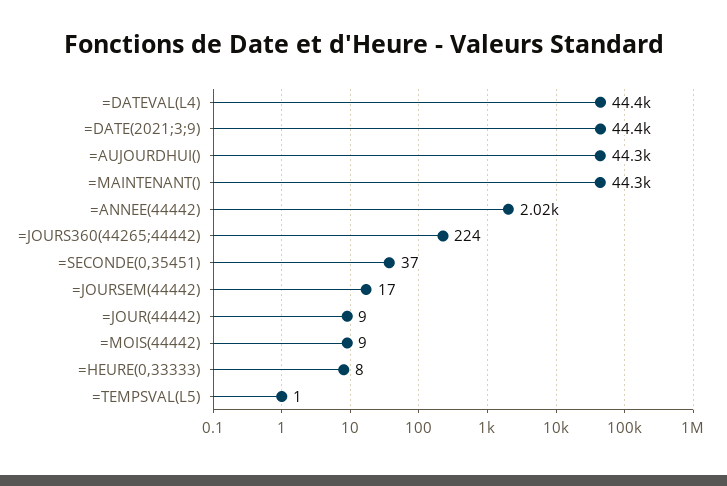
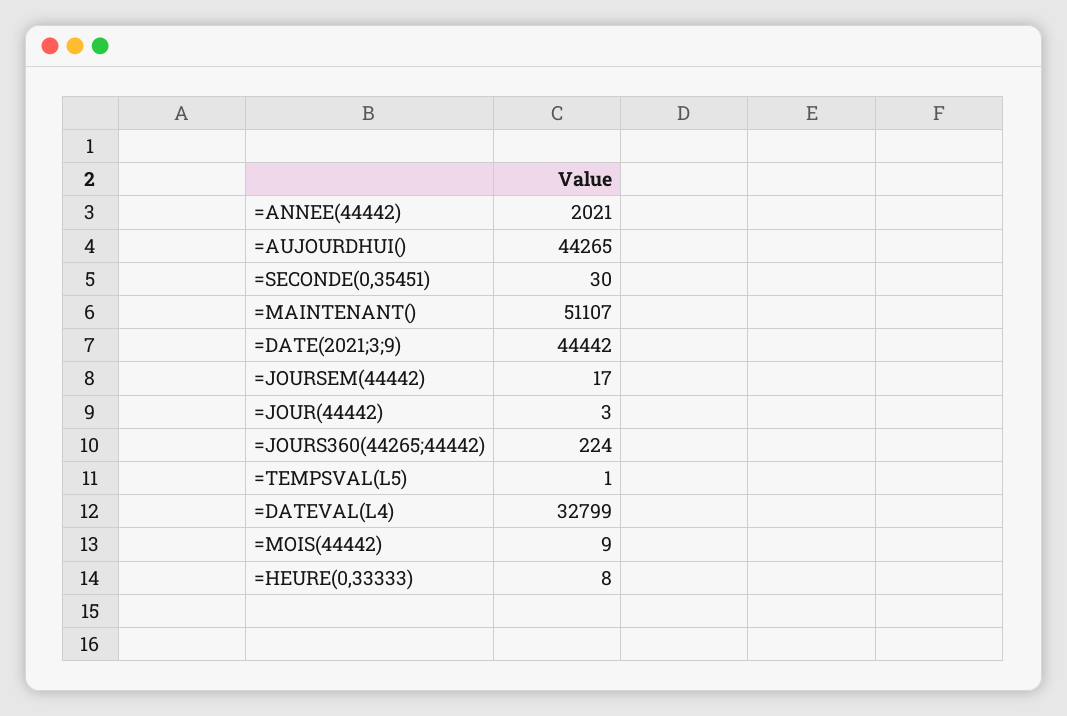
=DATEVAL(L4): 44400 -> 32799
=MAINTENANT(): 44300 -> 51107
=SECONDE(0,35451): 37 -> 30
=JOUR(44442): 9 -> 3

